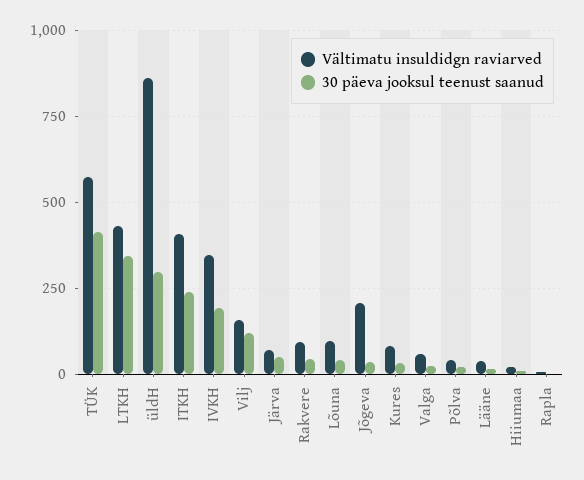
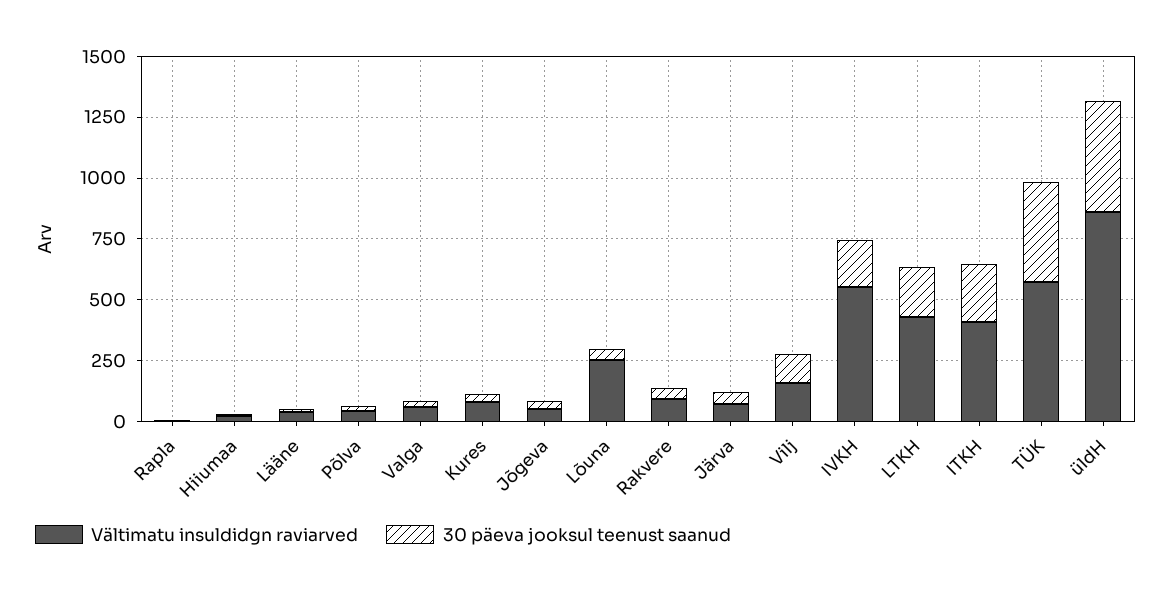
30 päeva jooksul teenust saanud, LTKH: 350 -> 200
30 päeva jooksul teenust saanud, üldH: 300 -> 450
Vältimatu insuldidgn raviarved, IVKH: 350 -> 550
Vältimatu insuldidgn raviarved, Lõuna: 100 -> 250
Vältimatu insuldidgn raviarved, Jõgeva: 200 -> 50

